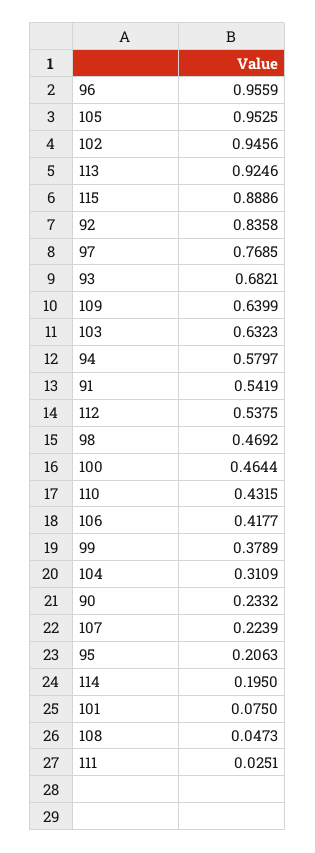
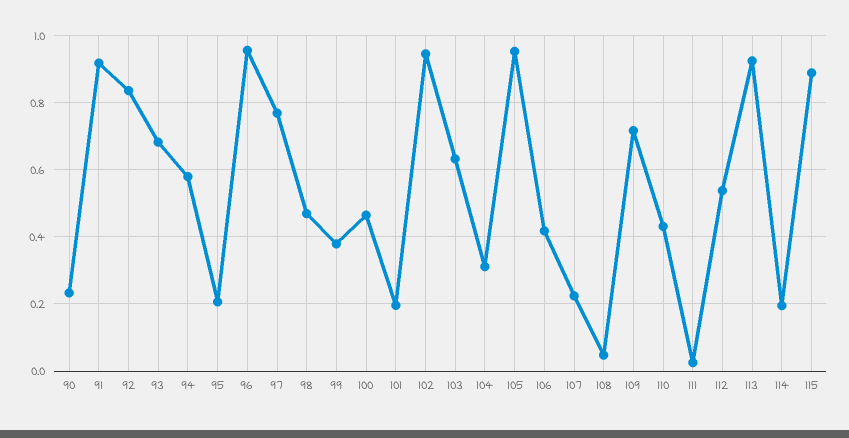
109: 0.6399 -> 0.72
91: 0.5419 -> 0.92
101: 0.075 -> 0.2

